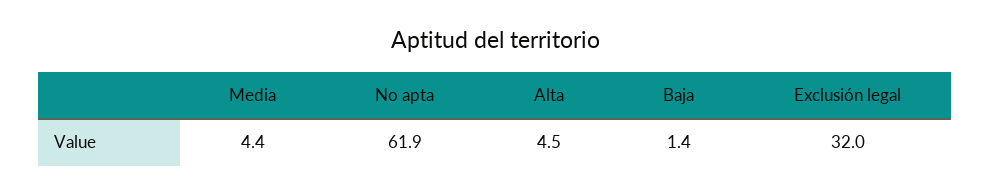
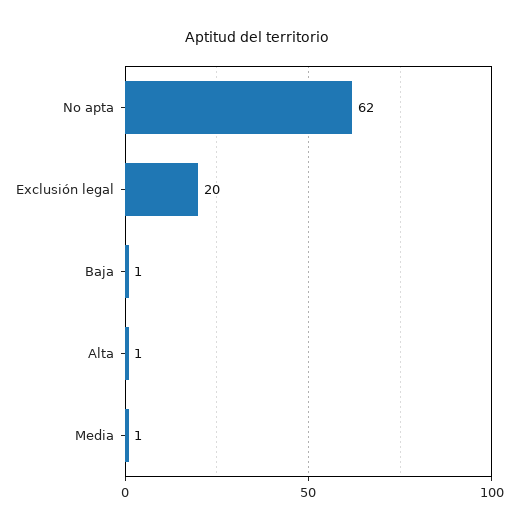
Media: 4.4 -> 1
Alta: 4.5 -> 1
Exclusión legal: 32 -> 20

